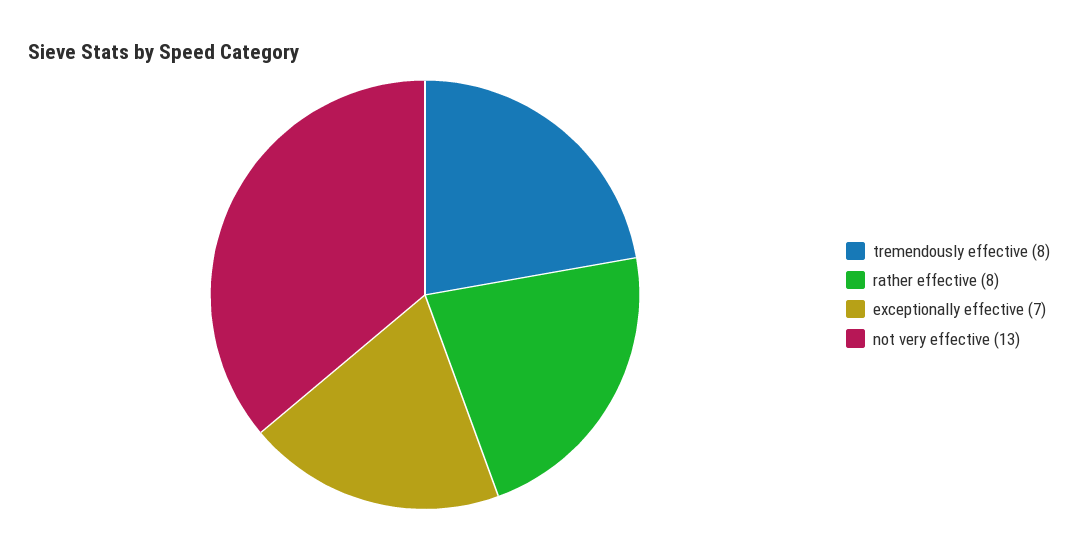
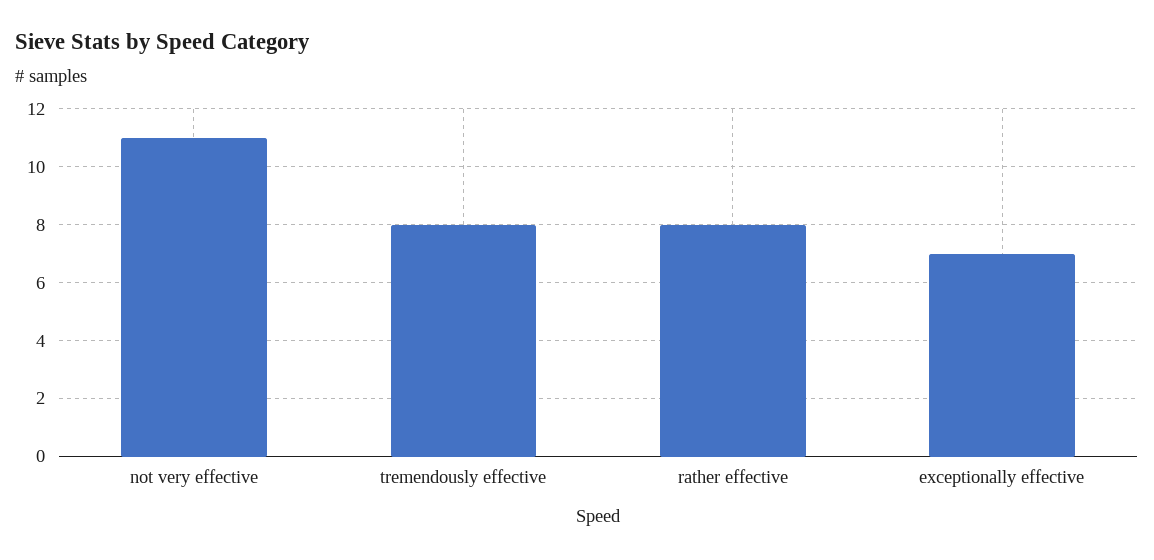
not very effective: 13 -> 11

